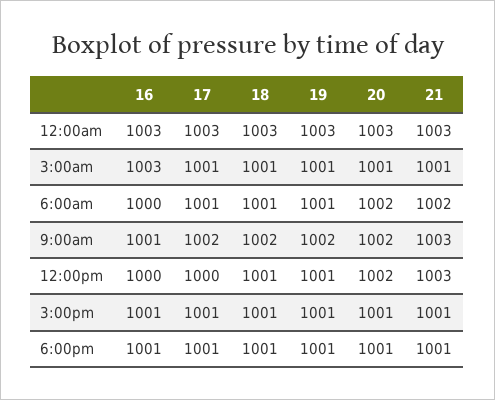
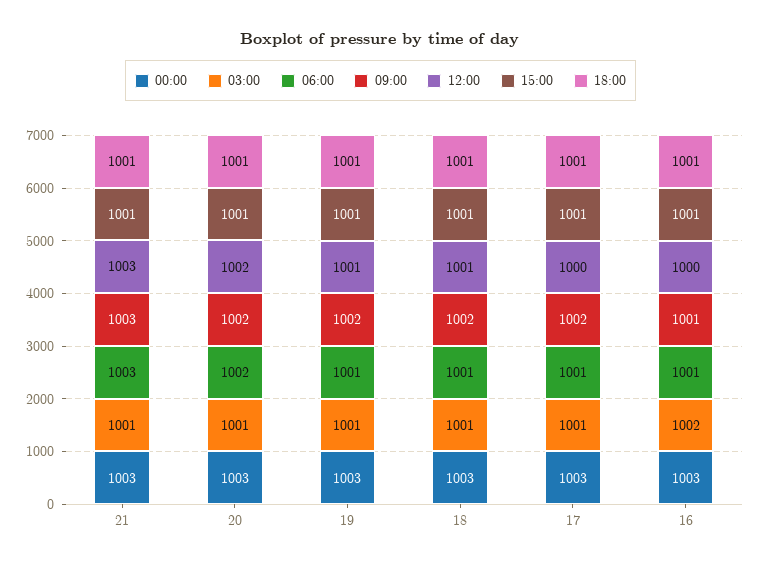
3:00am, 16: 1003 -> 1002
6:00am, 16: 1000 -> 1001
6:00am, 21: 1002 -> 1003

